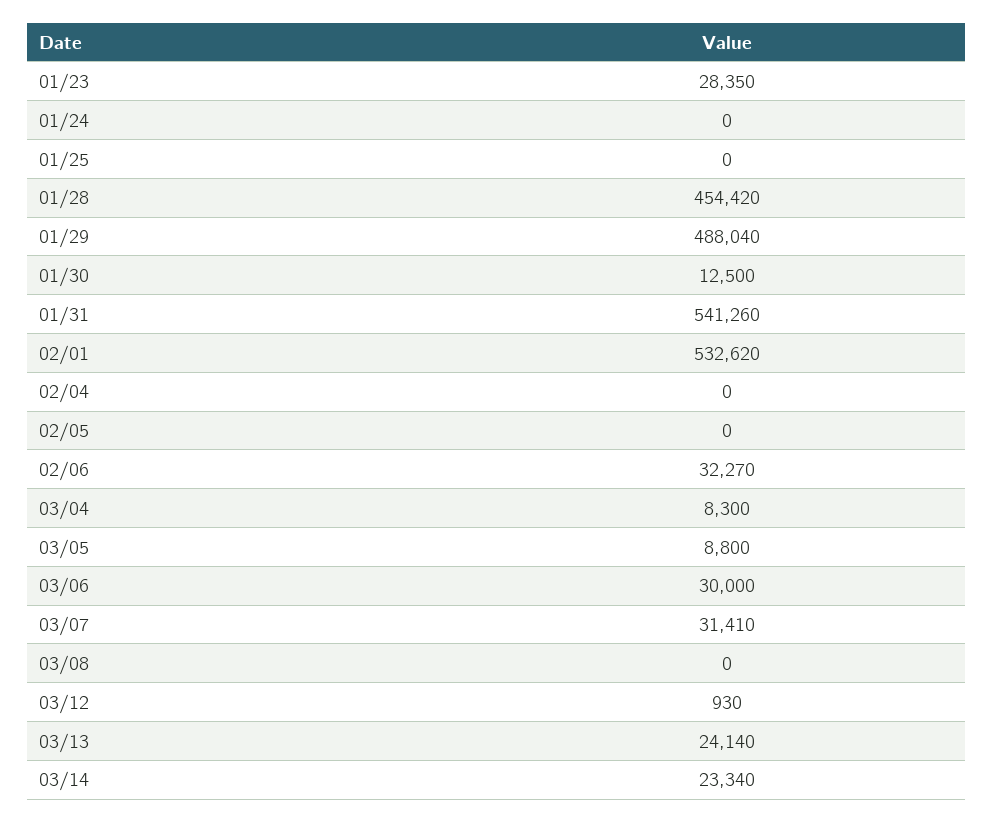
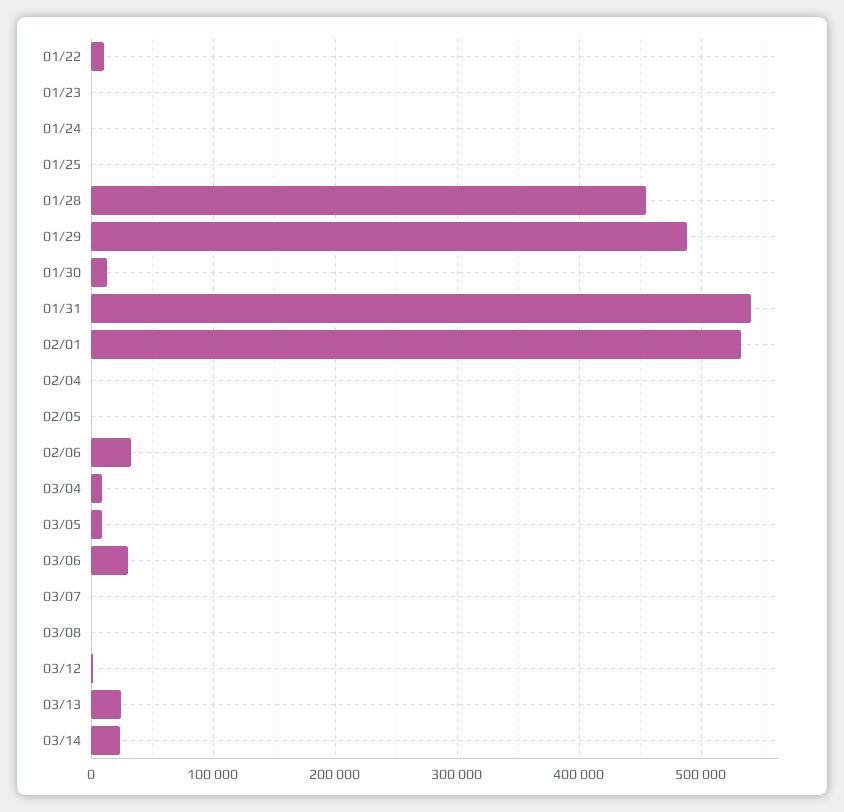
01/23: 28350 -> 0
03/07: 31410 -> 0
01/22: none -> 10000

